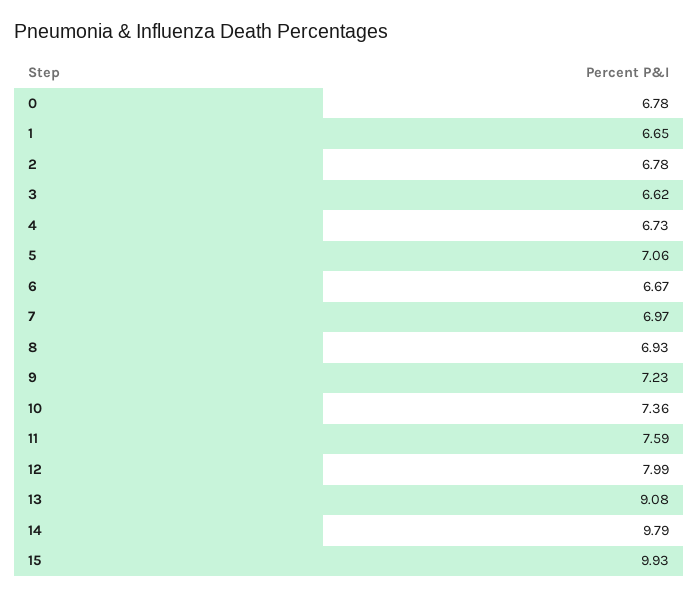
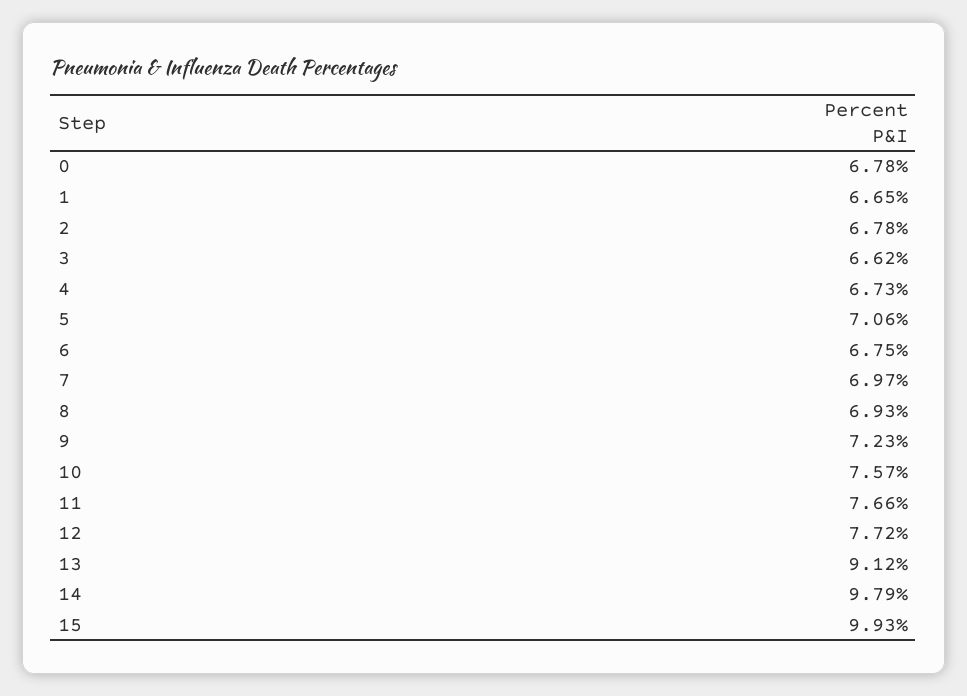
6: 6.67 -> 6.75
10: 7.36 -> 7.57
11: 7.59 -> 7.66
12: 7.99 -> 7.72
13: 9.08 -> 9.12

